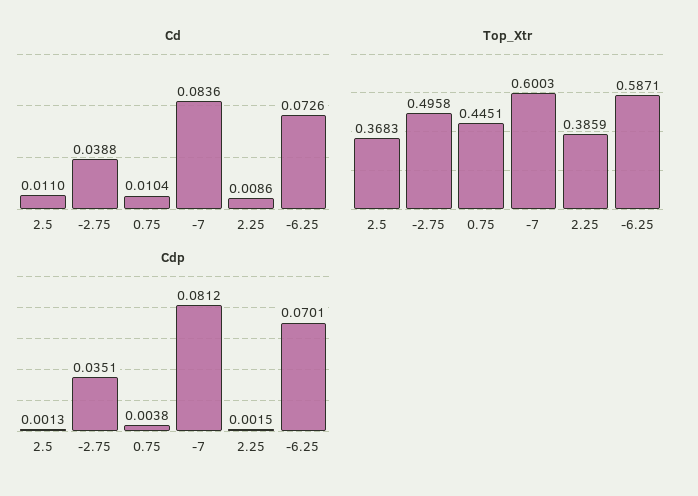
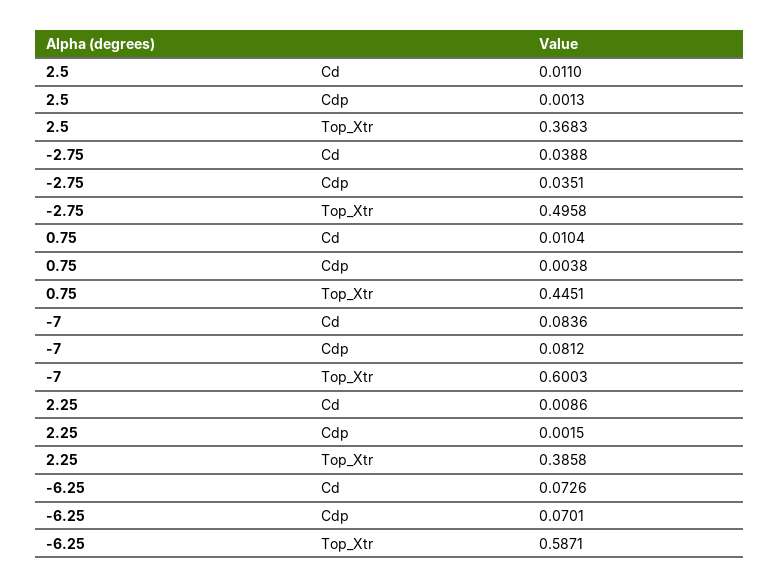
Top_Xtr, 2.25: 0.3859 -> 0.3858

